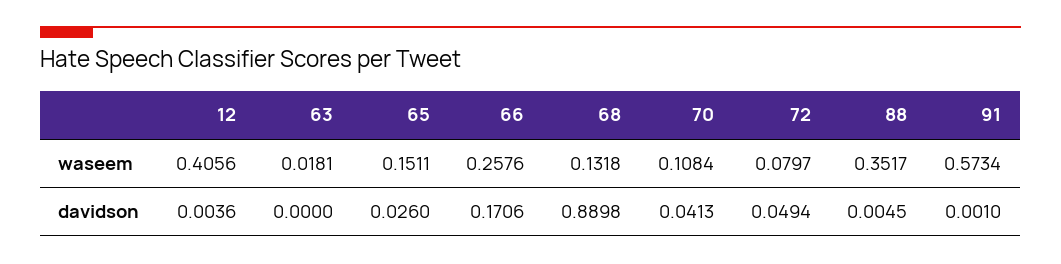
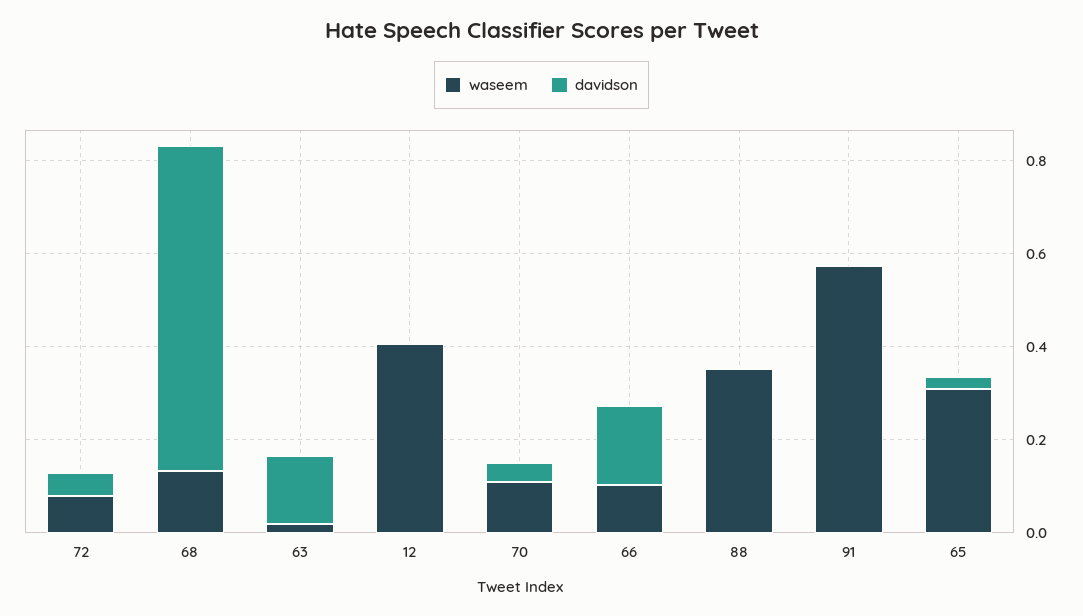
waseem, 65: 0.1511 -> 0.3
waseem, 66: 0.2576 -> 0.1
davidson, 63: 0 -> 0.15
davidson, 68: 0.8898 -> 0.7

